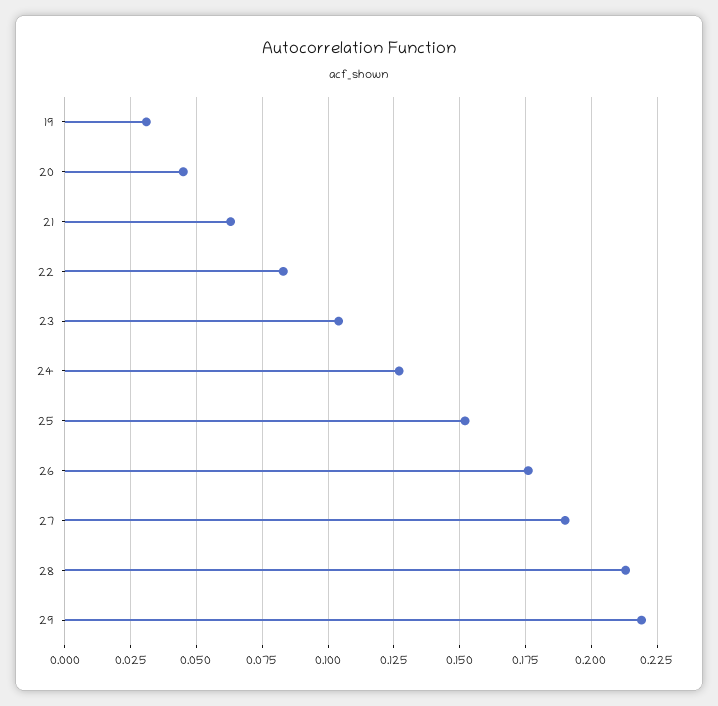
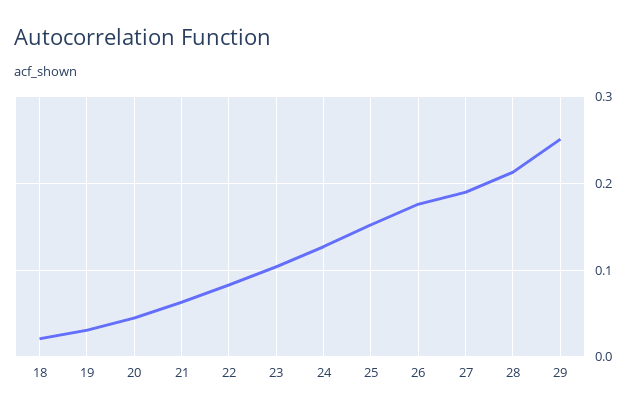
29: 0.22 -> 0.25
18: none -> 0.02

